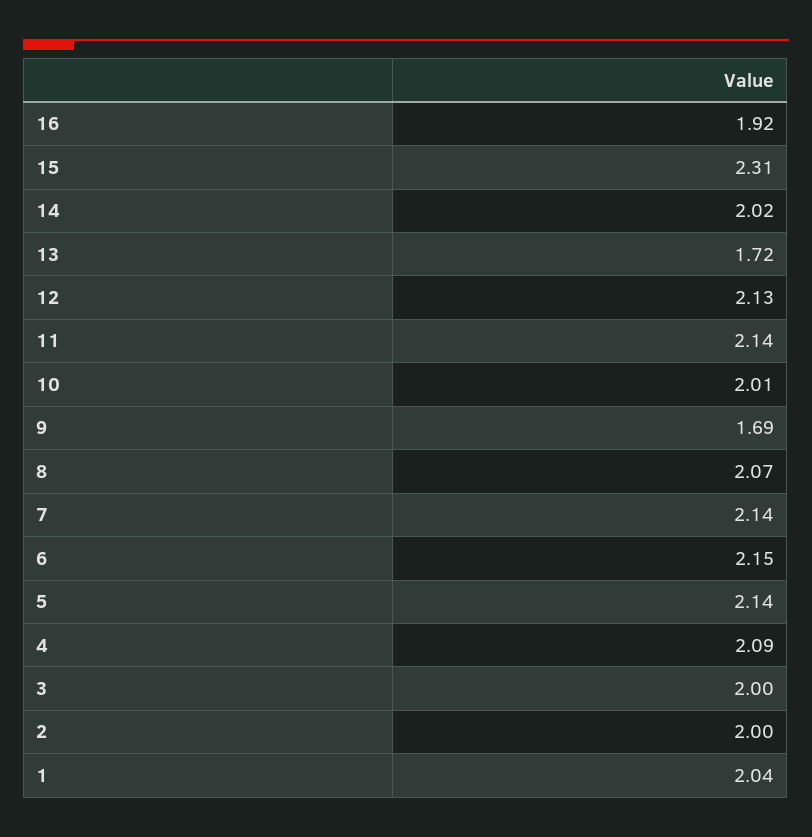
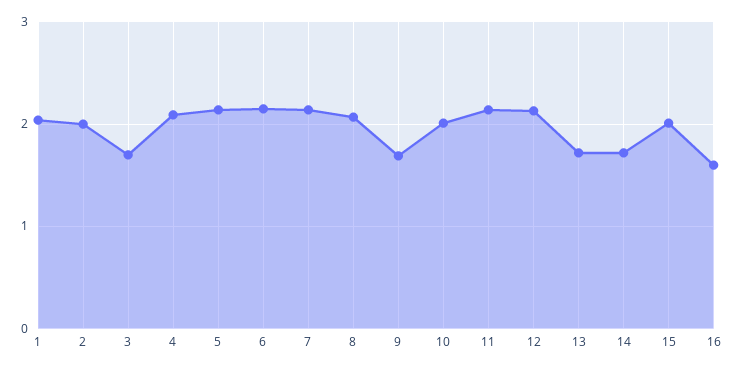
16: 1.92 -> 1.6
15: 2.31 -> 2
14: 2.02 -> 1.7
3: 2 -> 1.7

